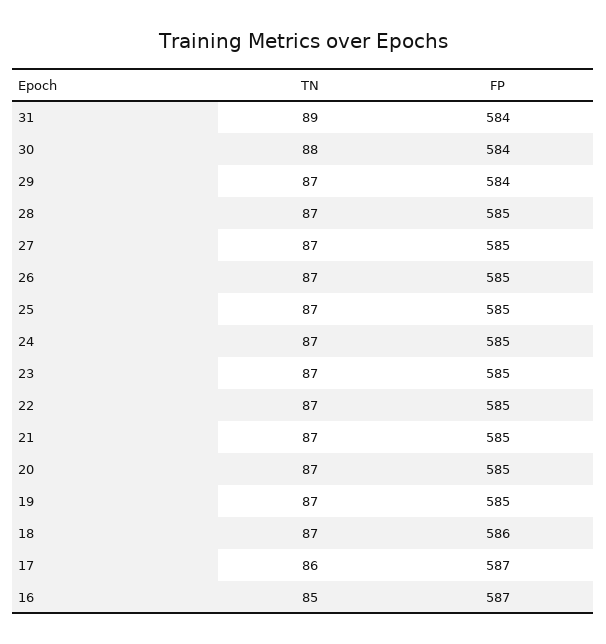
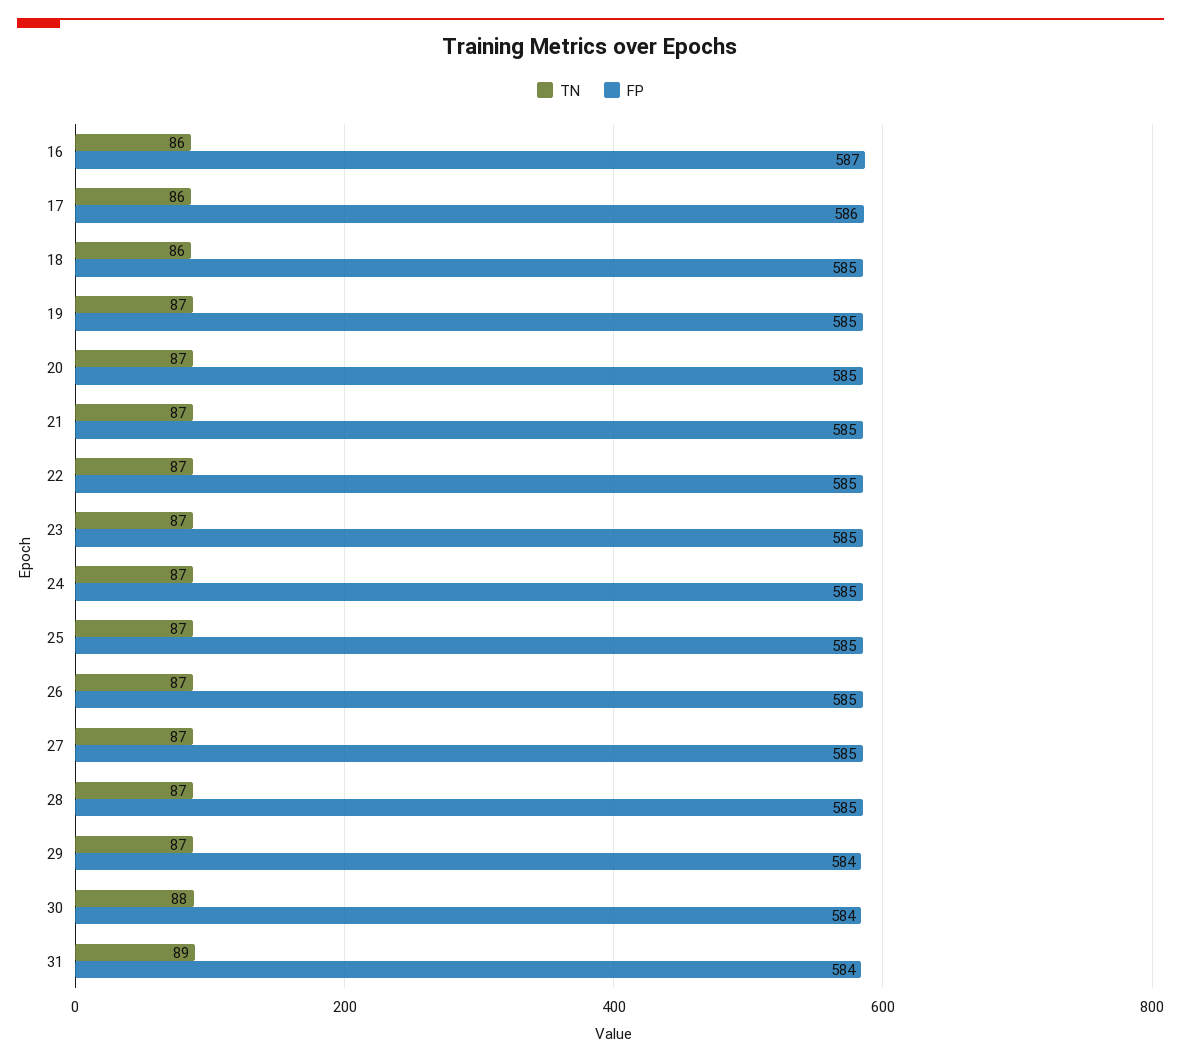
TN, 18: 87 -> 86
FP, 18: 586 -> 585
FP, 17: 587 -> 586
TN, 16: 85 -> 86

